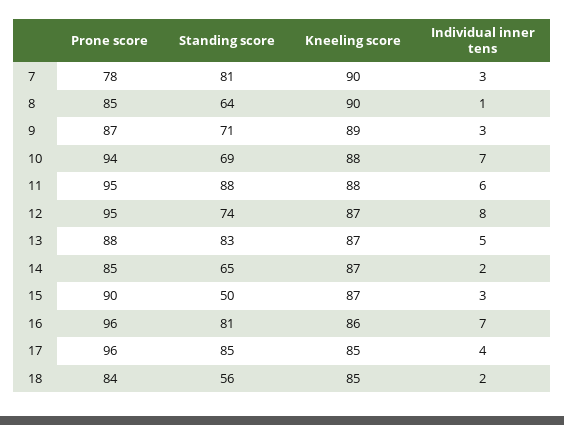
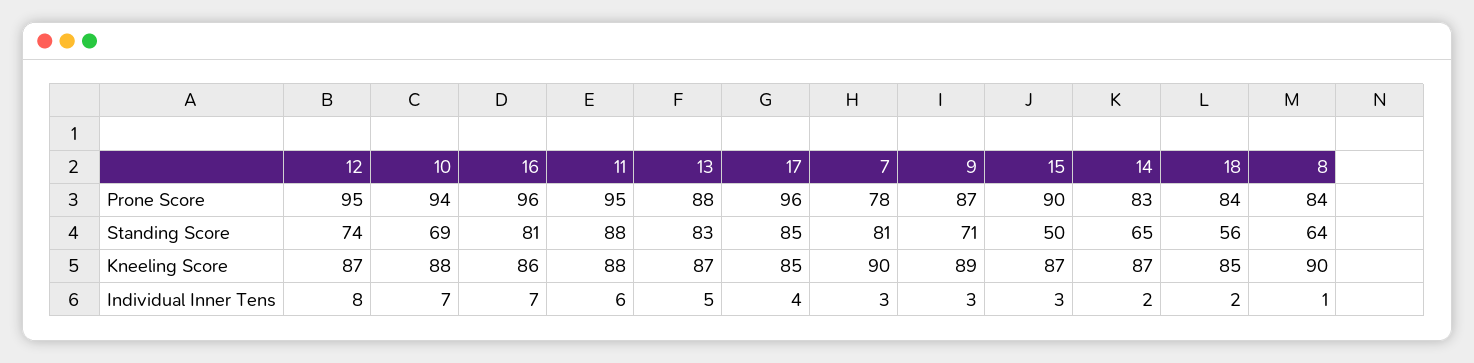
Prone score, 8: 85 -> 84
Prone score, 14: 85 -> 83

